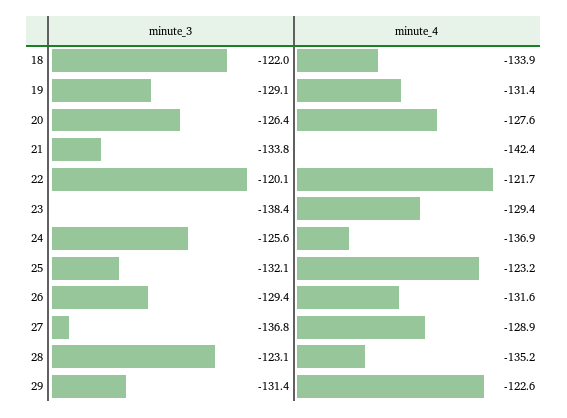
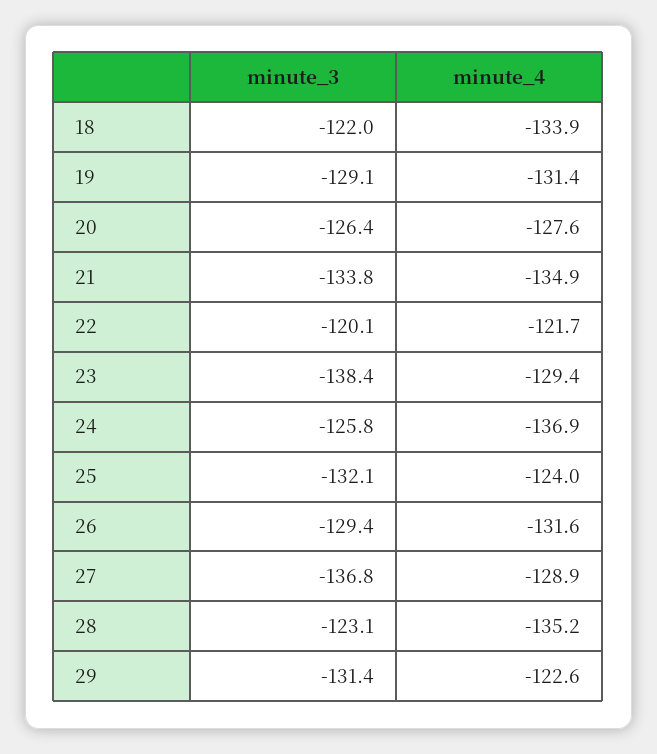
minute_4, 21: -142.4 -> -134.9
minute_3, 24: -125.6 -> -125.8
minute_4, 25: -123.2 -> -124

